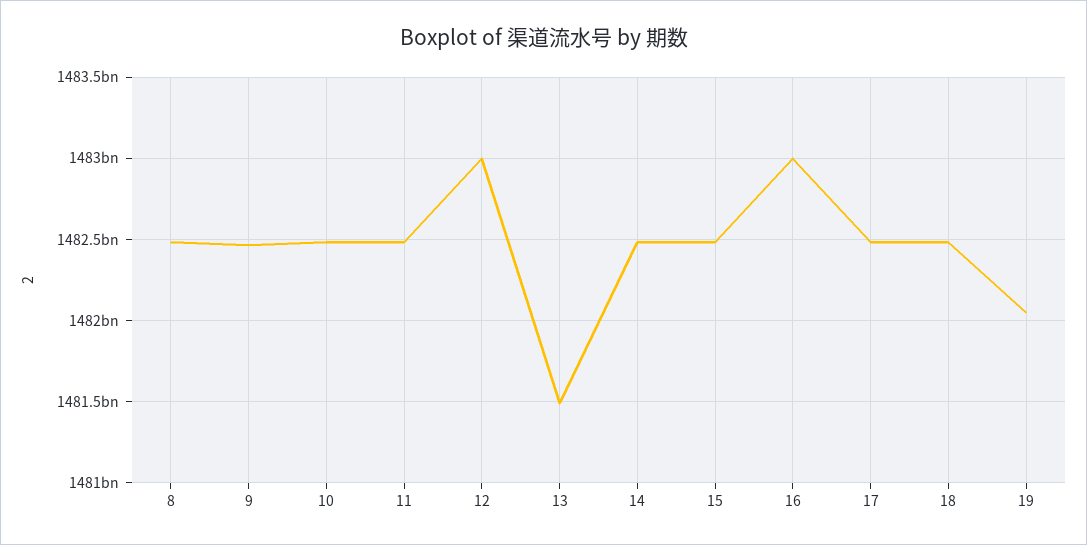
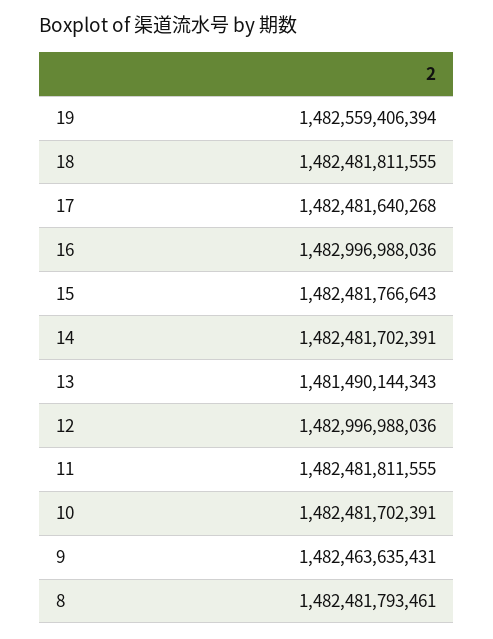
19: 1482050000000 -> 1482559406394

